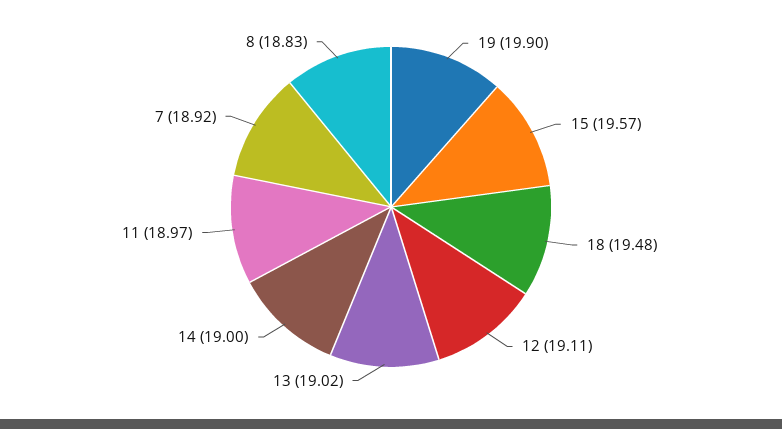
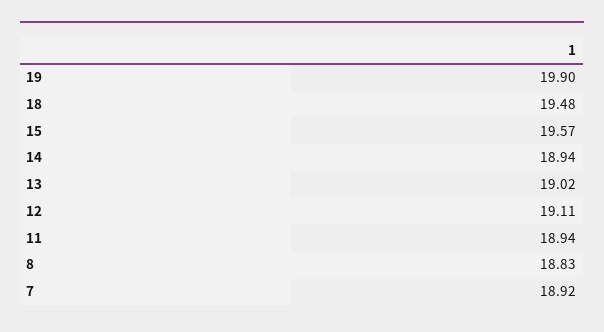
14: 19 -> 18.94
11: 18.97 -> 18.94

